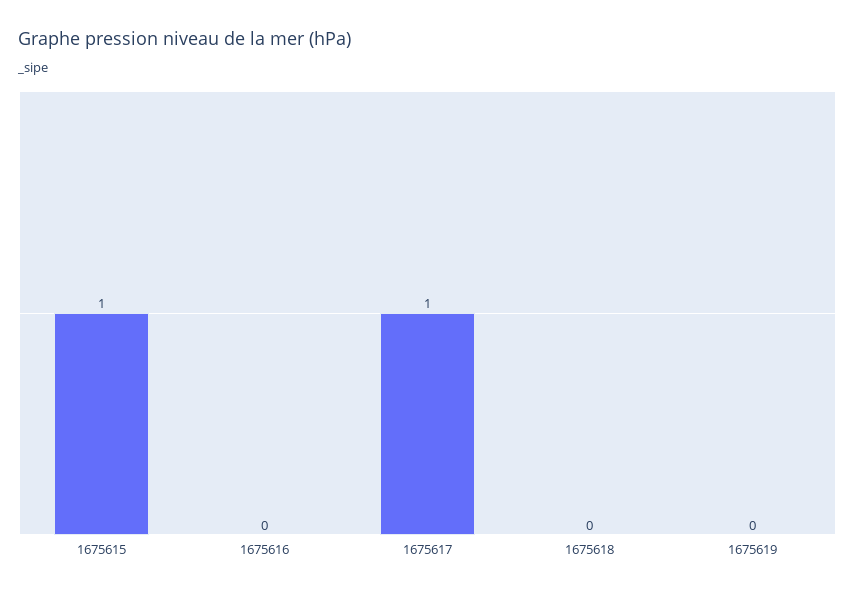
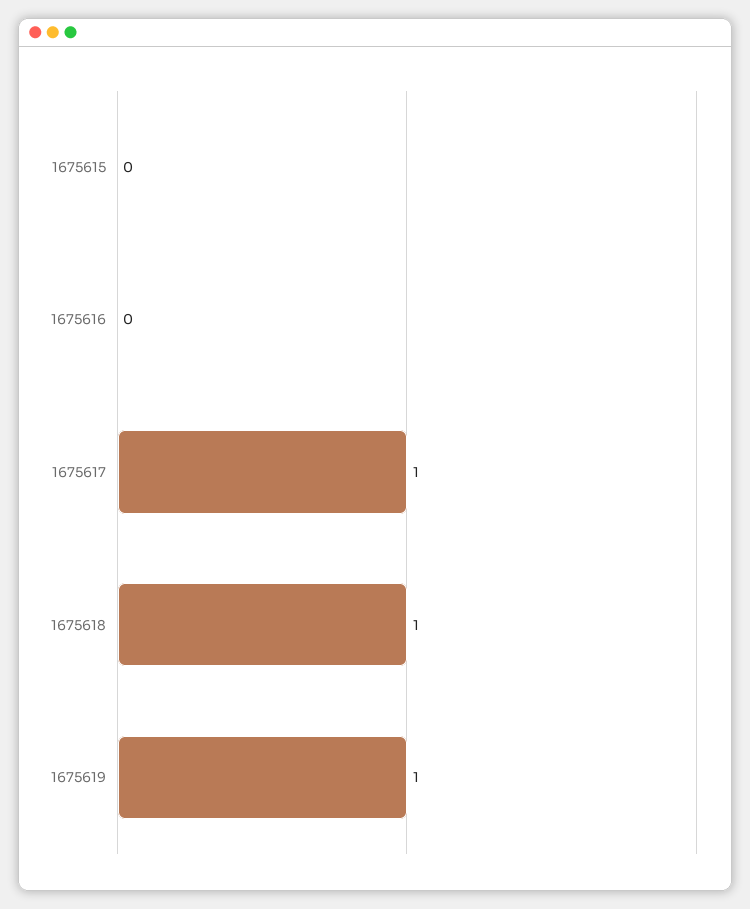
1675615: 1 -> 0
1675618: 0 -> 1
1675619: 0 -> 1

